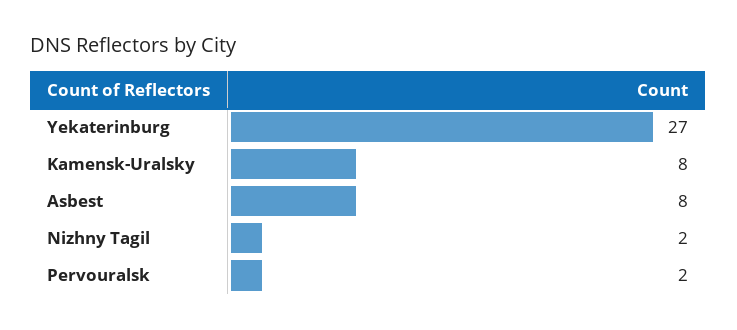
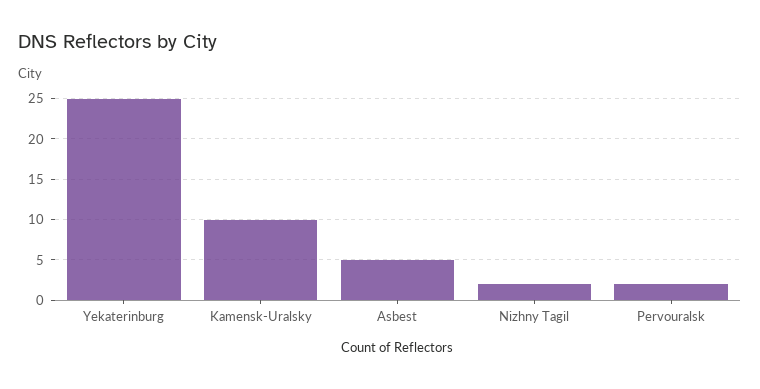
Yekaterinburg: 27 -> 25
Kamensk-Uralsky: 8 -> 10
Asbest: 8 -> 5

